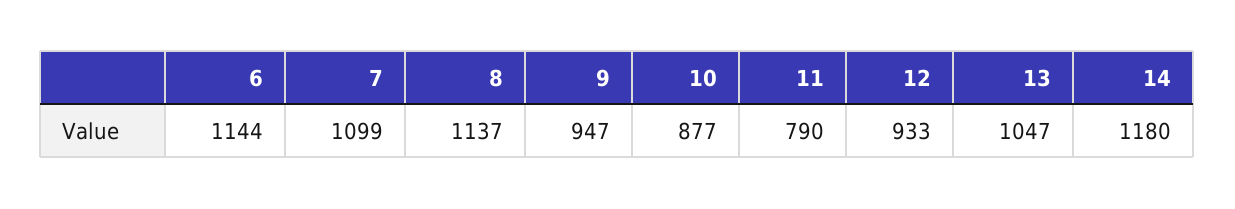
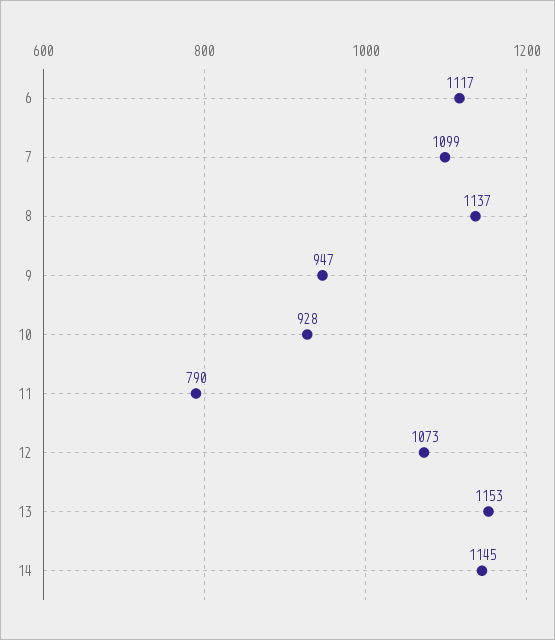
6: 1144 -> 1117
10: 877 -> 928
12: 933 -> 1073
13: 1047 -> 1153
14: 1180 -> 1145

